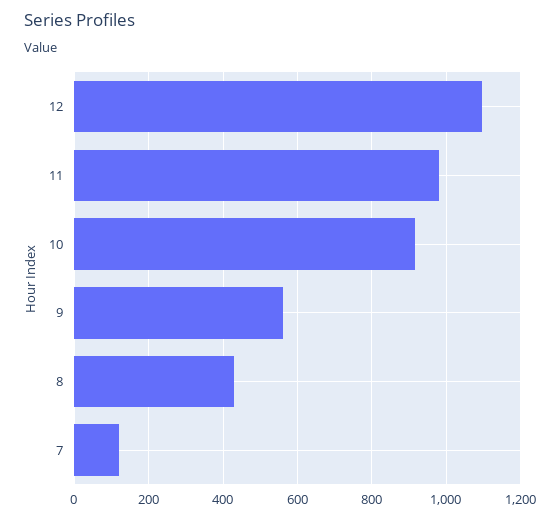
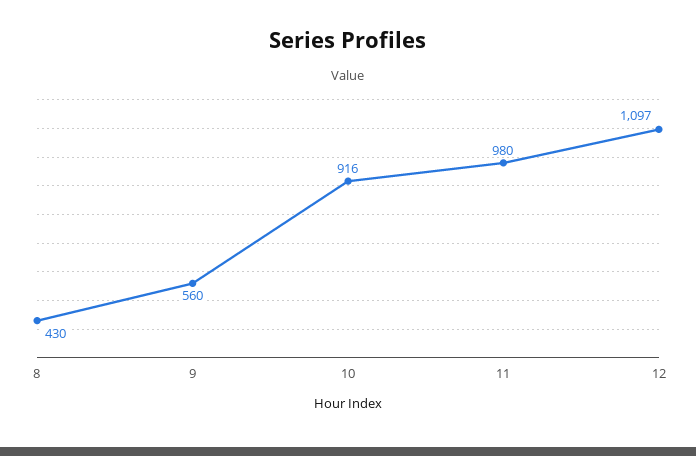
7: 120 -> none

